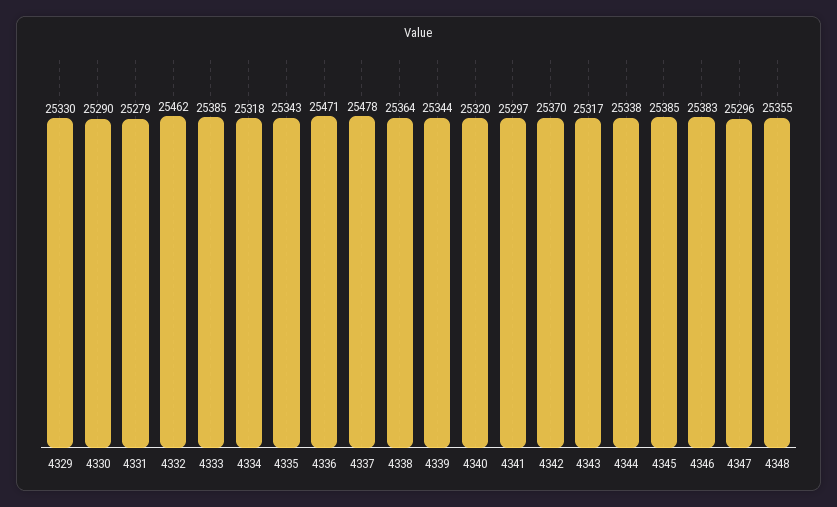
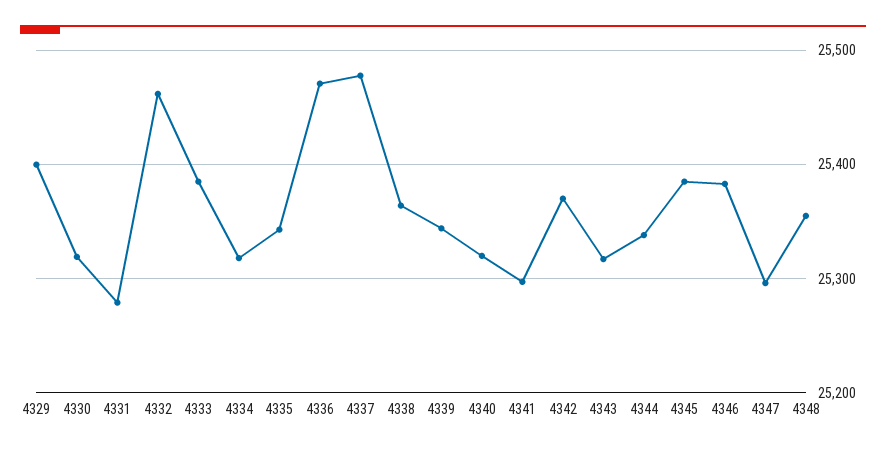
4329: 25330 -> 25400
4330: 25290 -> 25320

